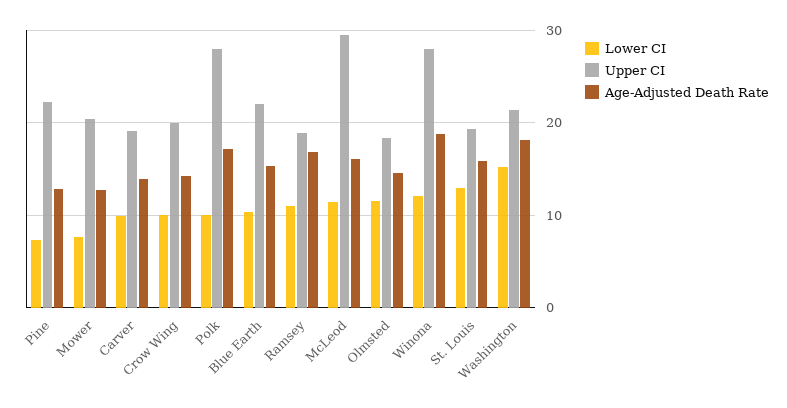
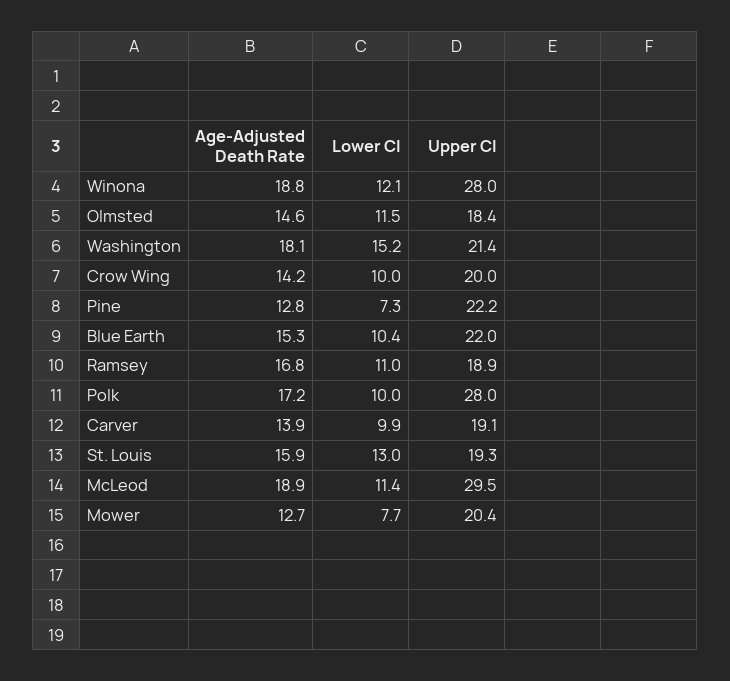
Age-Adjusted Death Rate, McLeod: 16 -> 18.9

